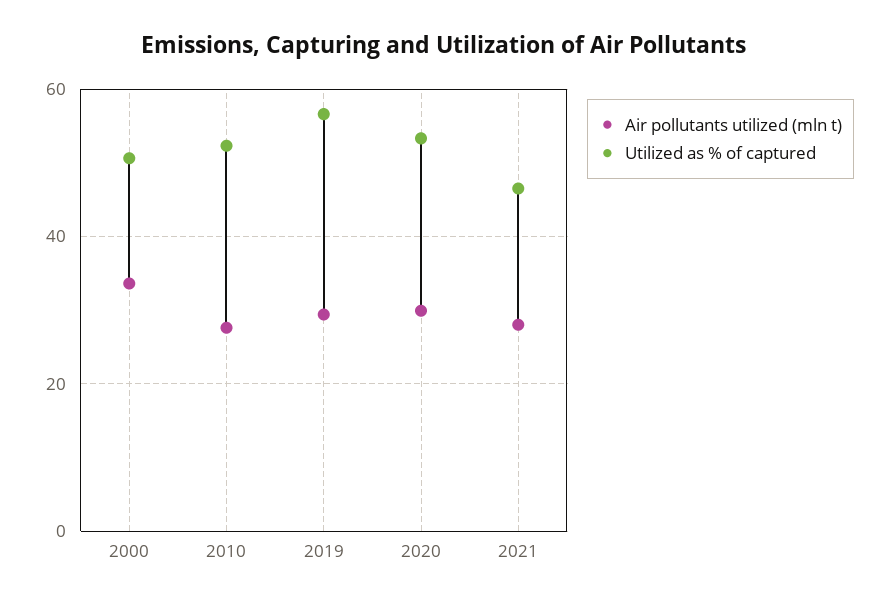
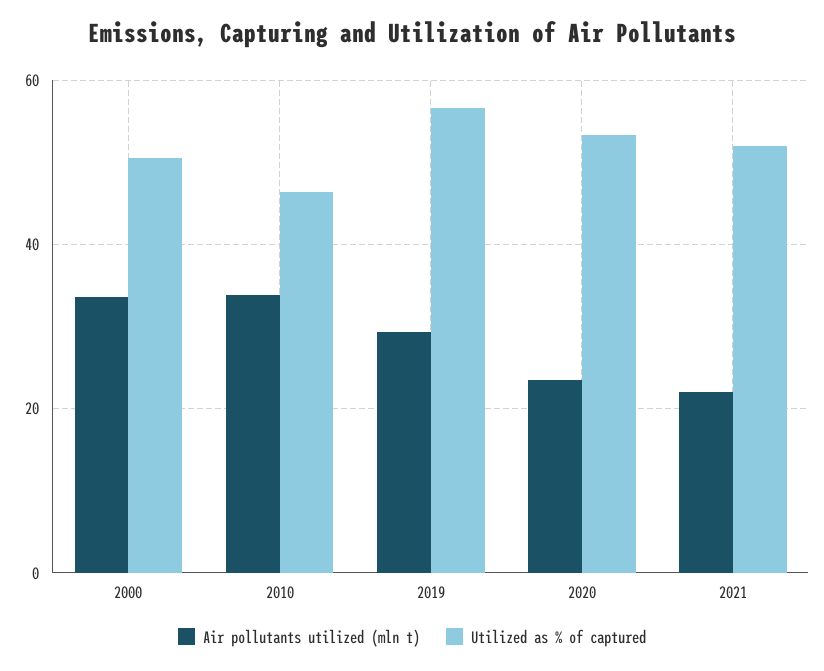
Air pollutants utilized (mln t), 2010: 28 -> 34
Utilized as % of captured, 2010: 52 -> 46
Air pollutants utilized (mln t), 2020: 30 -> 24
Air pollutants utilized (mln t), 2021: 28 -> 22
Utilized as % of captured, 2021: 46 -> 52

